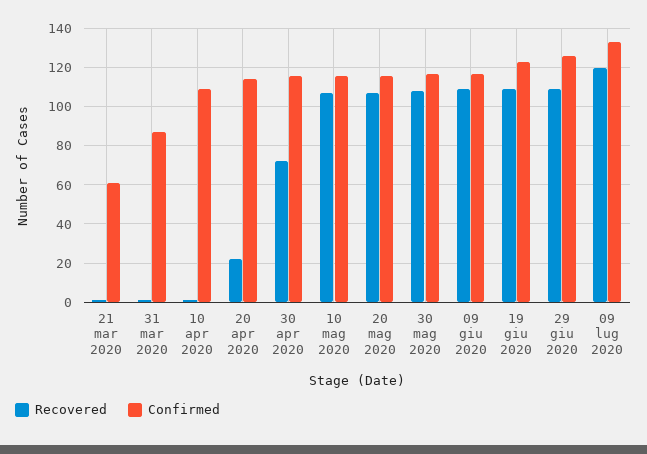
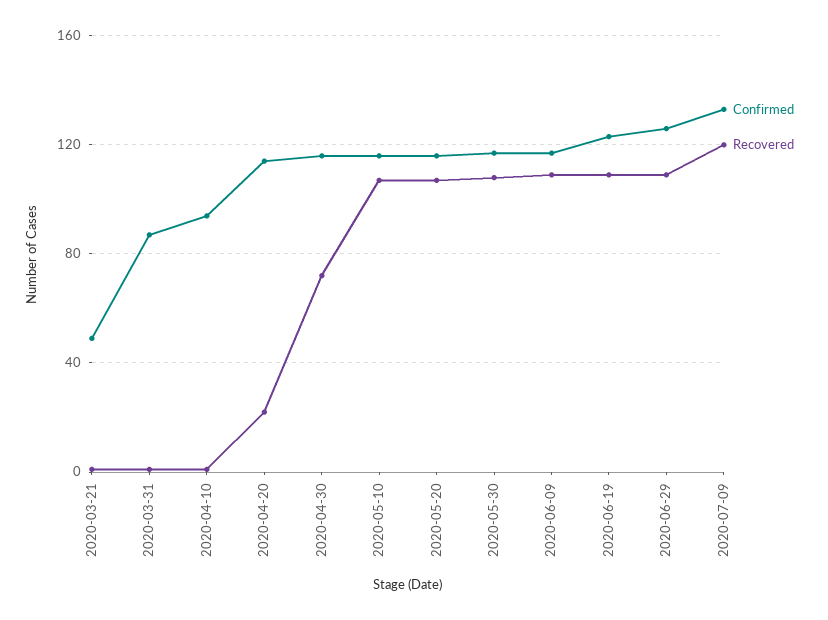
Confirmed, 21 mar 2020: 60 -> 50
Confirmed, 10 apr 2020: 110 -> 95

